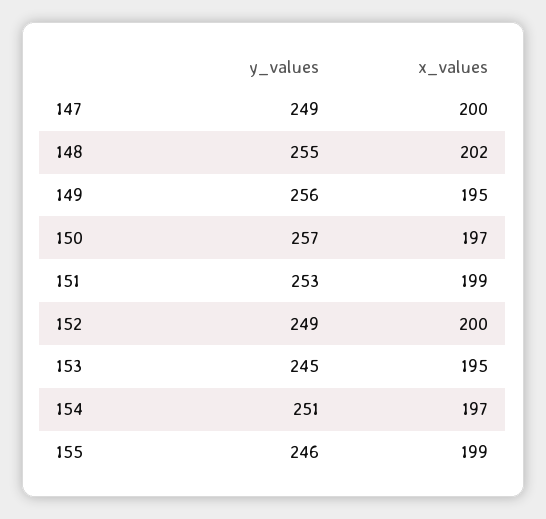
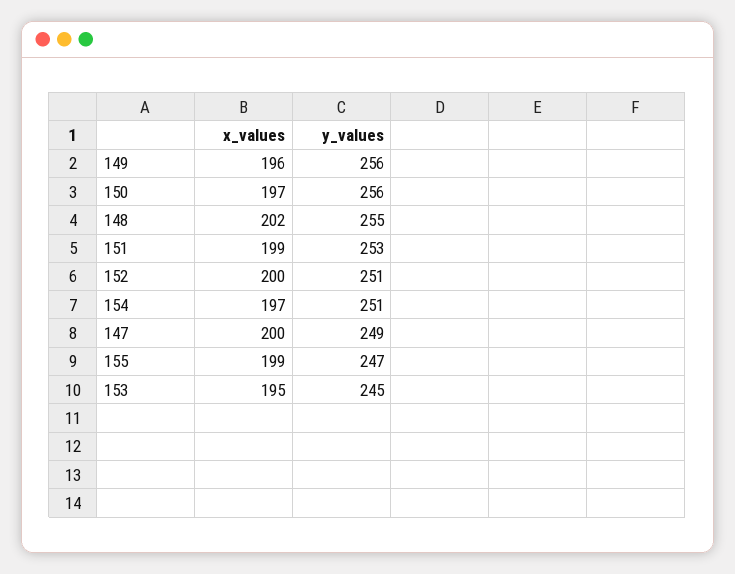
x_values, 149: 195 -> 196
y_values, 150: 257 -> 256
y_values, 152: 249 -> 251
y_values, 155: 246 -> 247

